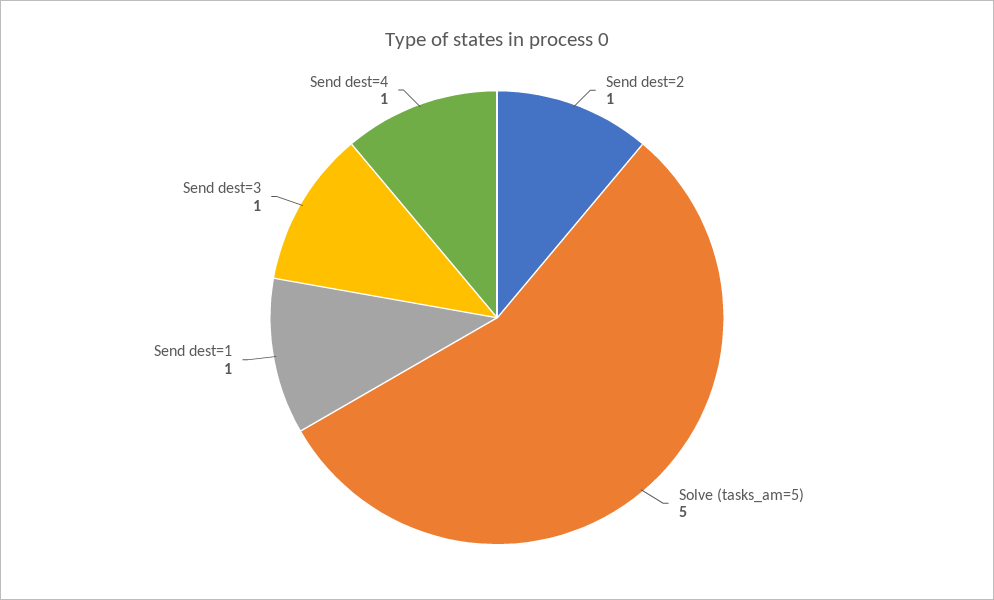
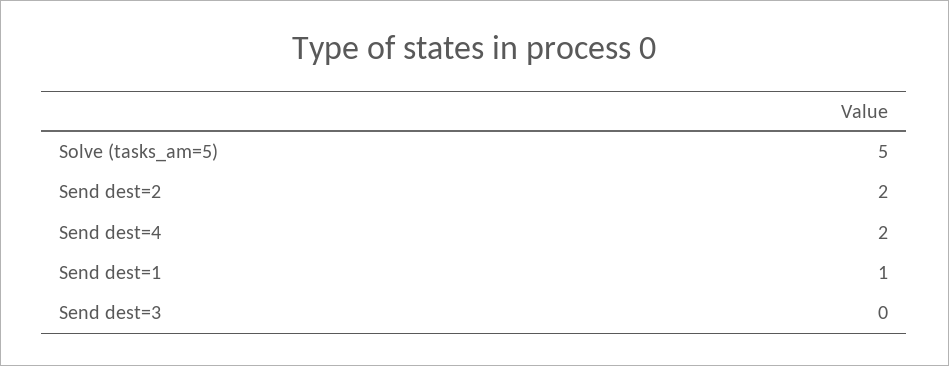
Send dest=2: 1 -> 2
Send dest=3: 1 -> 0
Send dest=4: 1 -> 2

